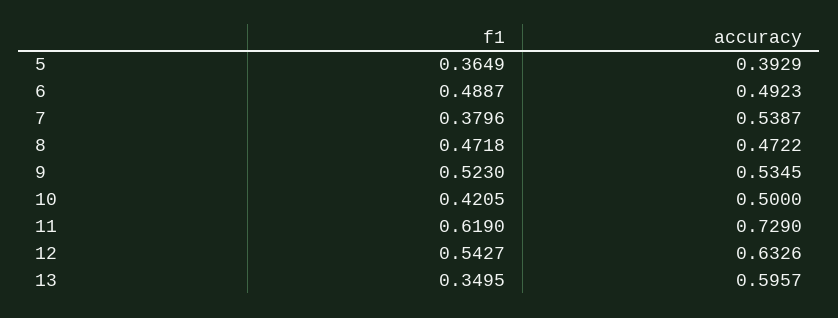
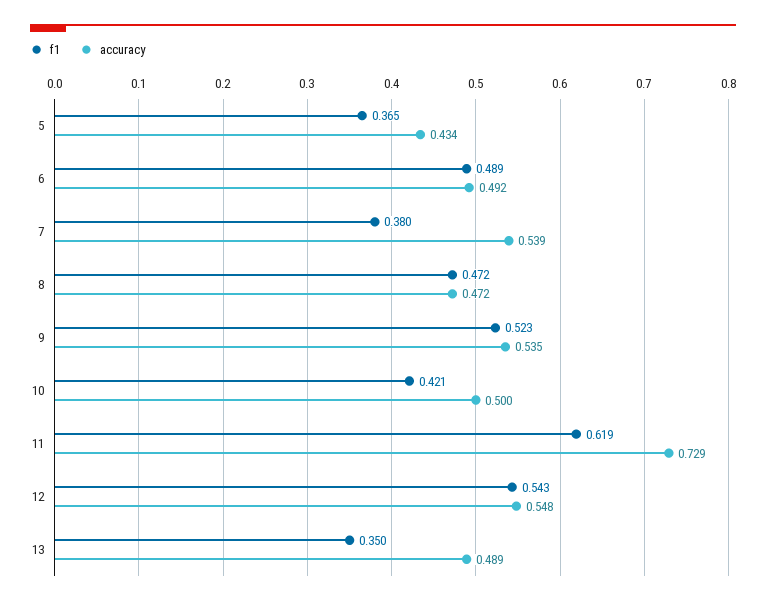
accuracy, 5: 0.3929 -> 0.434
accuracy, 12: 0.6326 -> 0.548
accuracy, 13: 0.5957 -> 0.489

